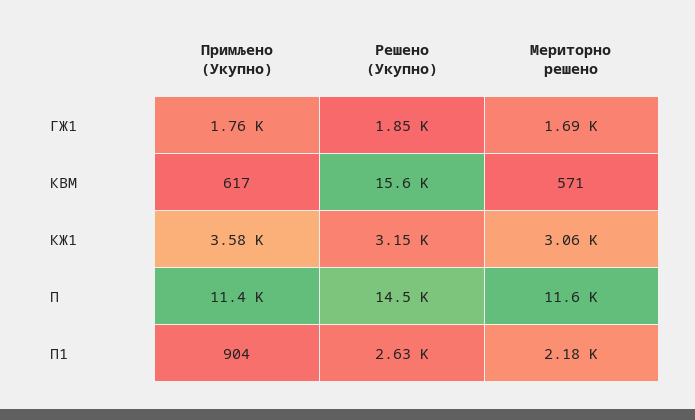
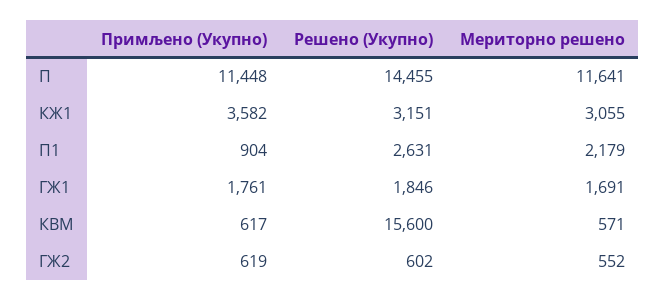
Примљено (Укупно), ГЖ2: none -> 619
Решено (Укупно), ГЖ2: none -> 602
Мериторно решено, ГЖ2: none -> 552

